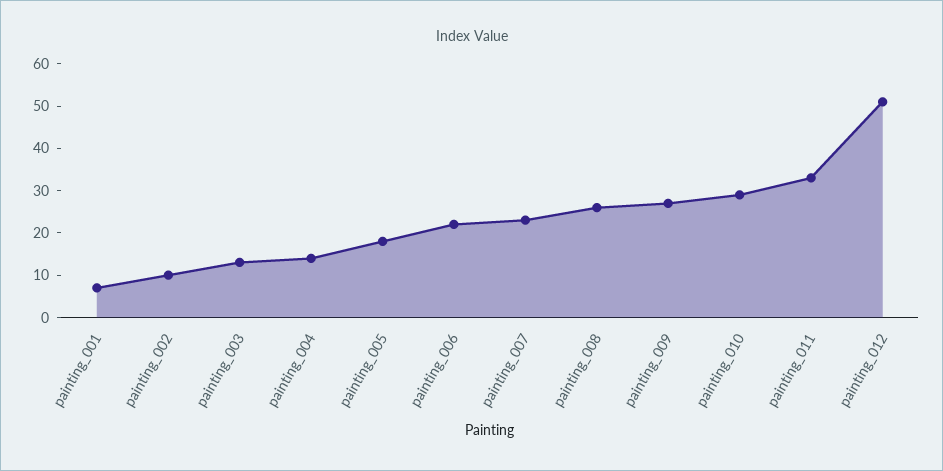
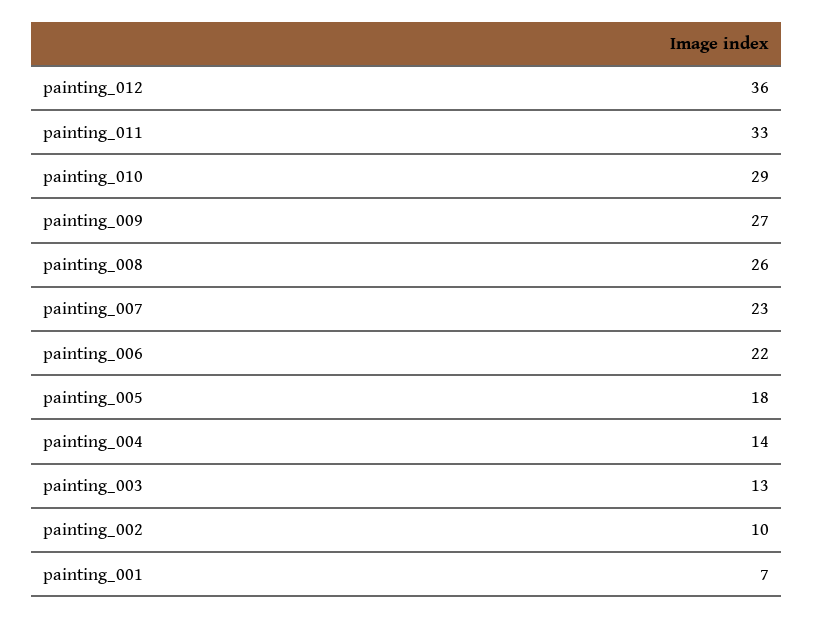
painting_012: 50 -> 36

